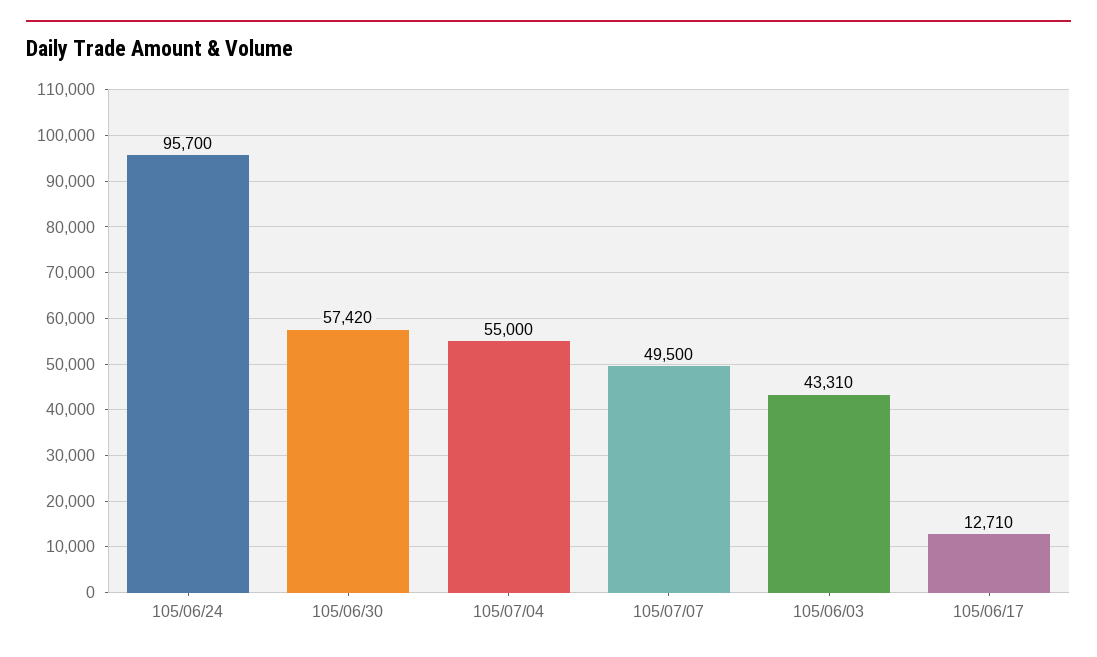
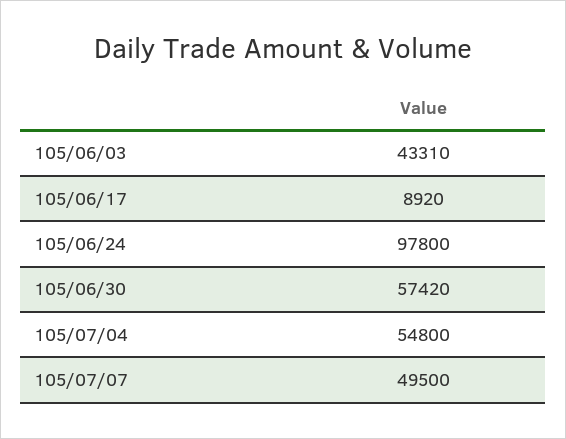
105/06/24: 95700 -> 97800
105/07/04: 55000 -> 54800
105/06/17: 12710 -> 8920

